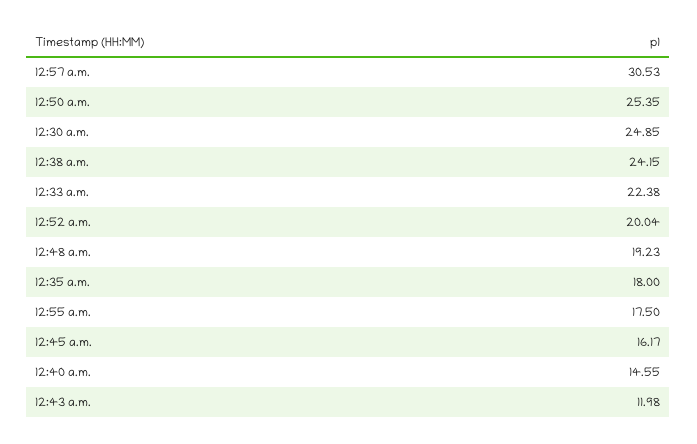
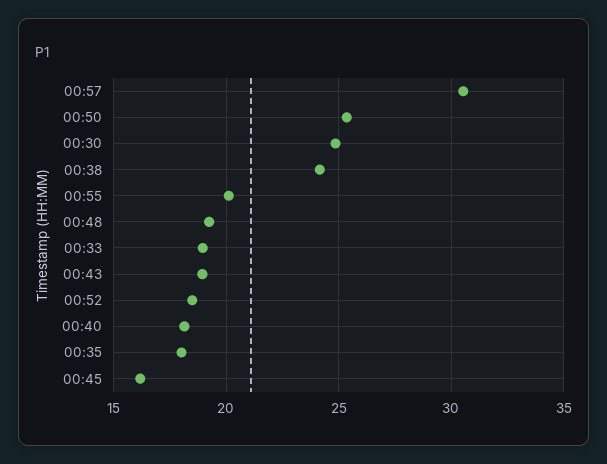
12:33 a.m.: 22.38 -> 19
12:52 a.m.: 20.04 -> 18.5
12:55 a.m.: 17.5 -> 20
12:40 a.m.: 14.55 -> 18
12:43 a.m.: 11.98 -> 19

